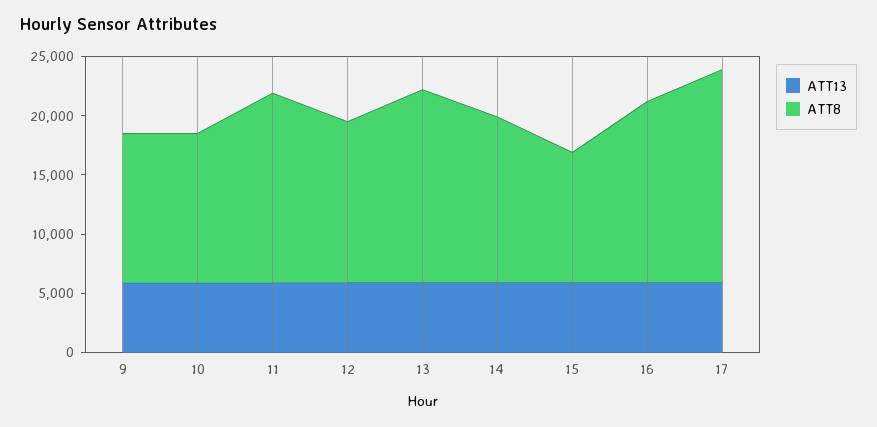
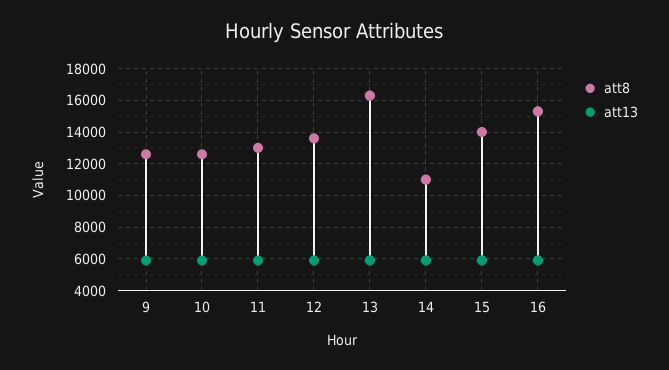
ATT8, 11: 16000 -> 13000
ATT8, 14: 14000 -> 11000
ATT8, 15: 11000 -> 14000
ATT13, 17: 6000 -> none
ATT8, 17: 18000 -> none

